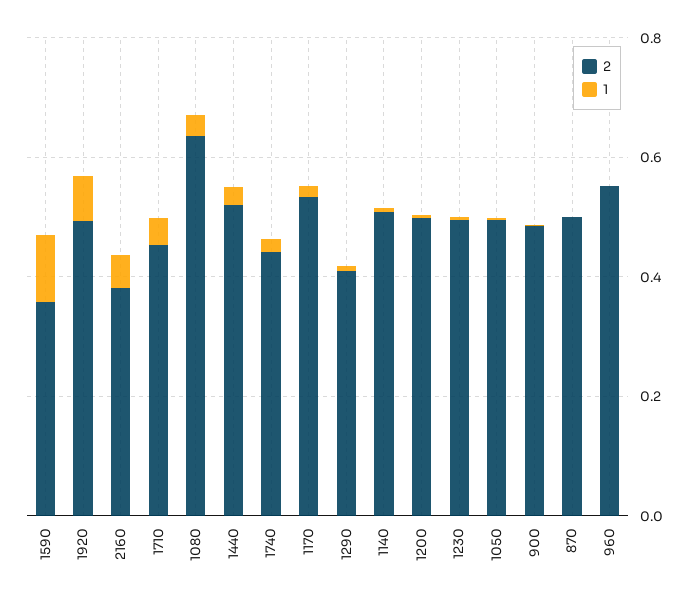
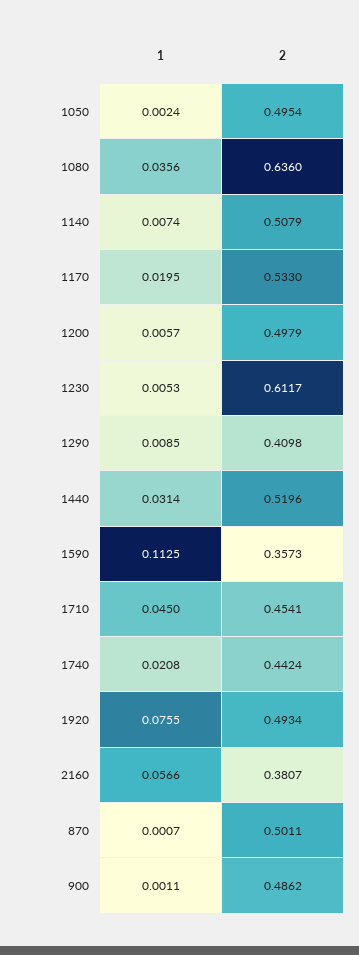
2, 1230: 0.5 -> 0.6117
2, 960: 0.55 -> none
1, 960: 0 -> none

